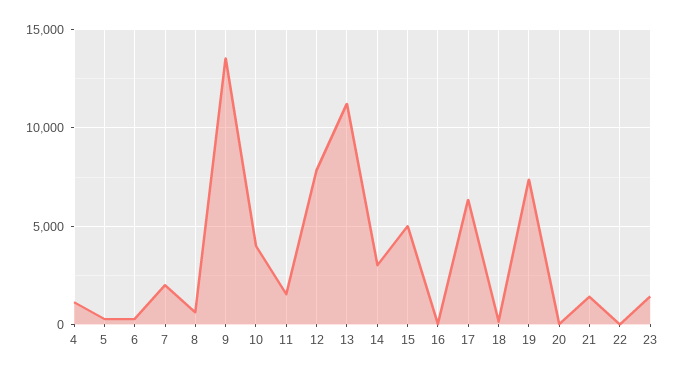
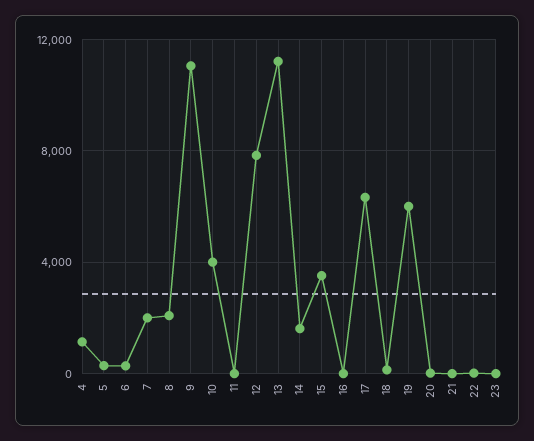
8: 500 -> 2000
9: 13500 -> 11000
11: 1500 -> 0
14: 3000 -> 1500
15: 5000 -> 3500
19: 7500 -> 6000
21: 1500 -> 0
23: 1500 -> 0

